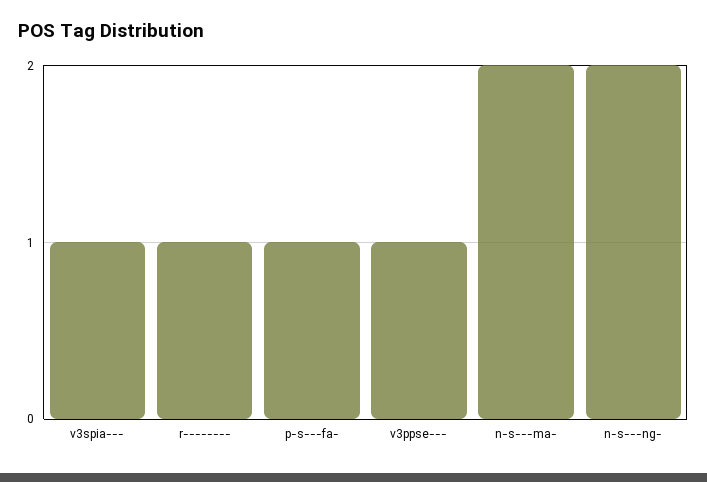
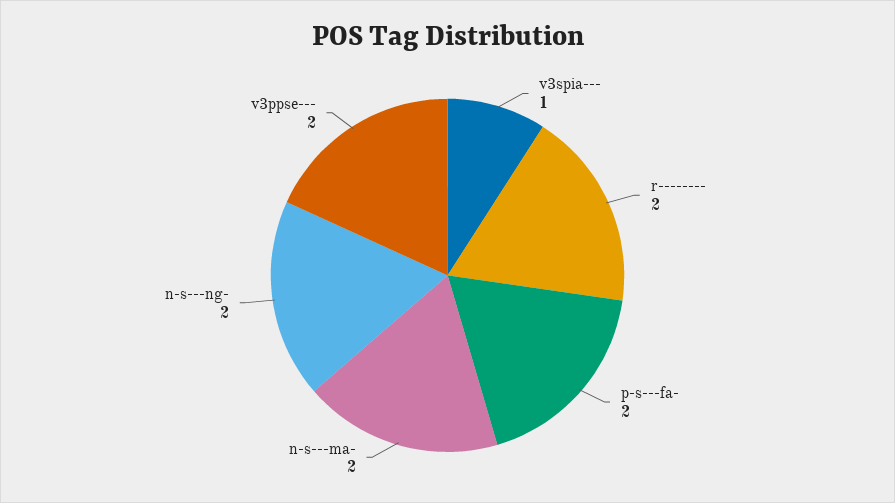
r--------: 1 -> 2
p-s---fa-: 1 -> 2
v3ppse---: 1 -> 2

